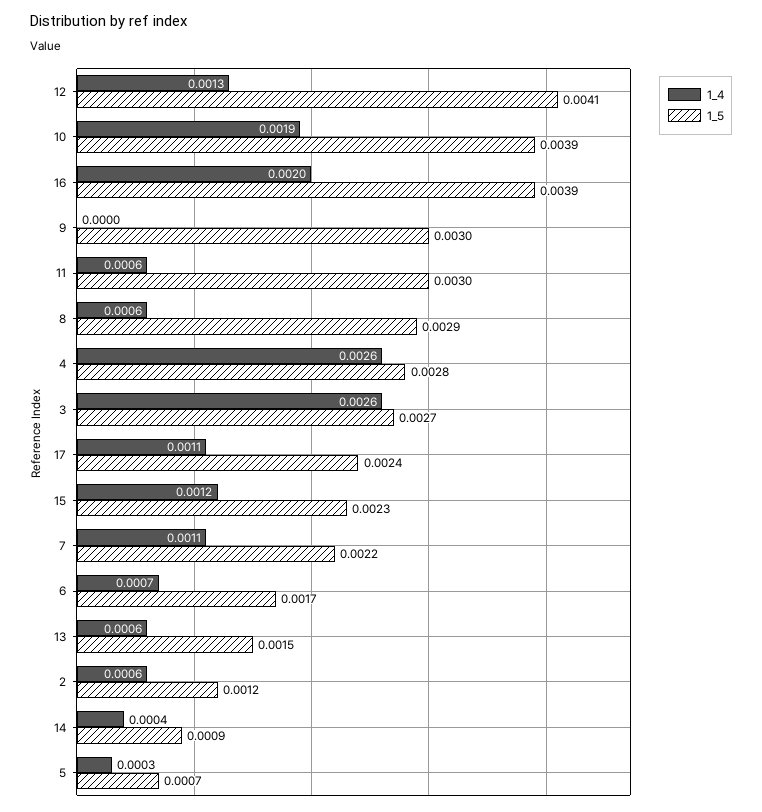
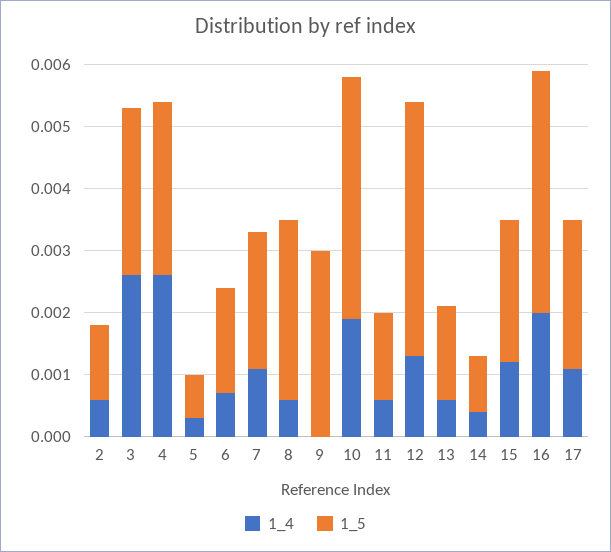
1_5, 11: 0.003 -> 0.0015

